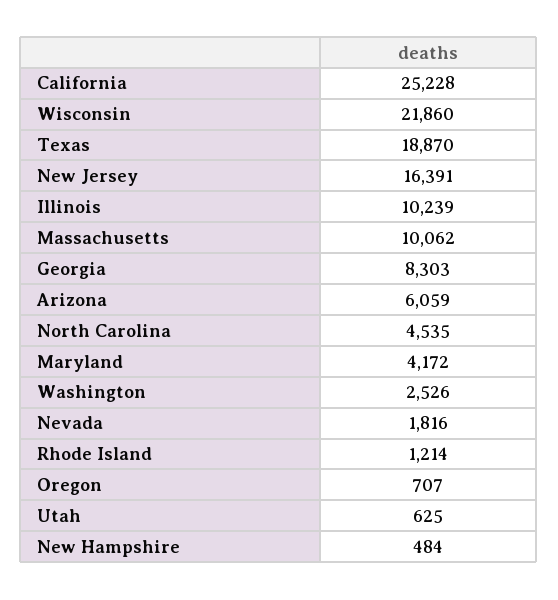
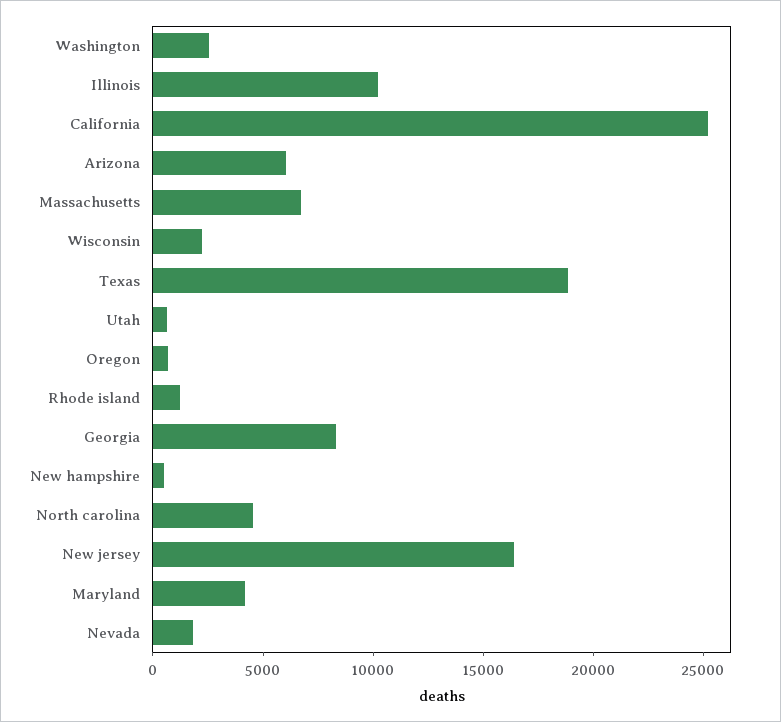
Wisconsin: 21860 -> 2000
Massachusetts: 10062 -> 7000

